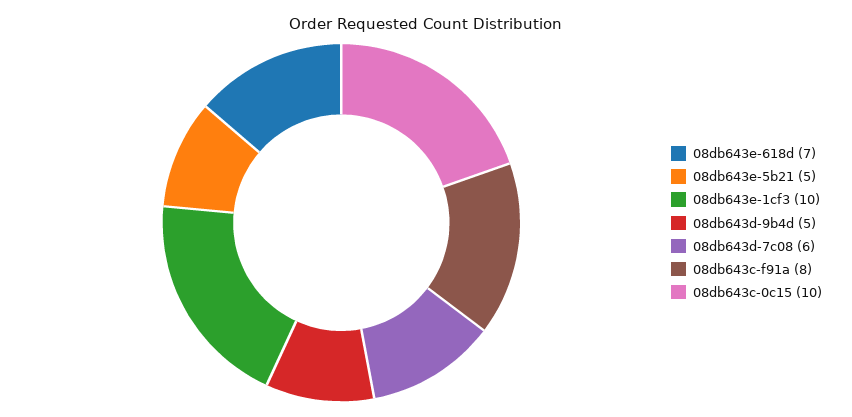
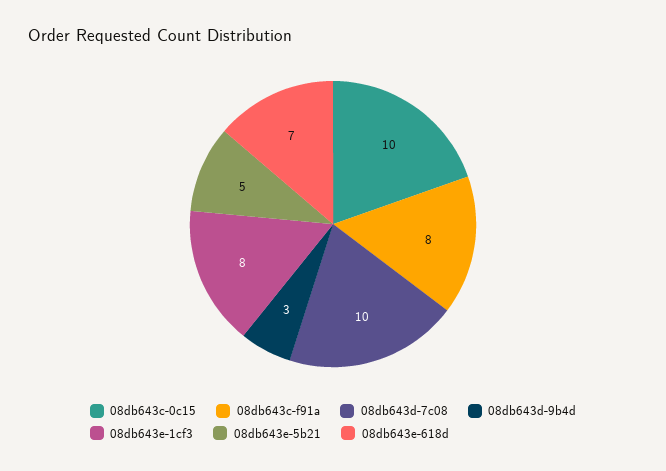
08db643e-1cf3: 10 -> 8
08db643d-9b4d: 5 -> 3
08db643d-7c08: 6 -> 10

